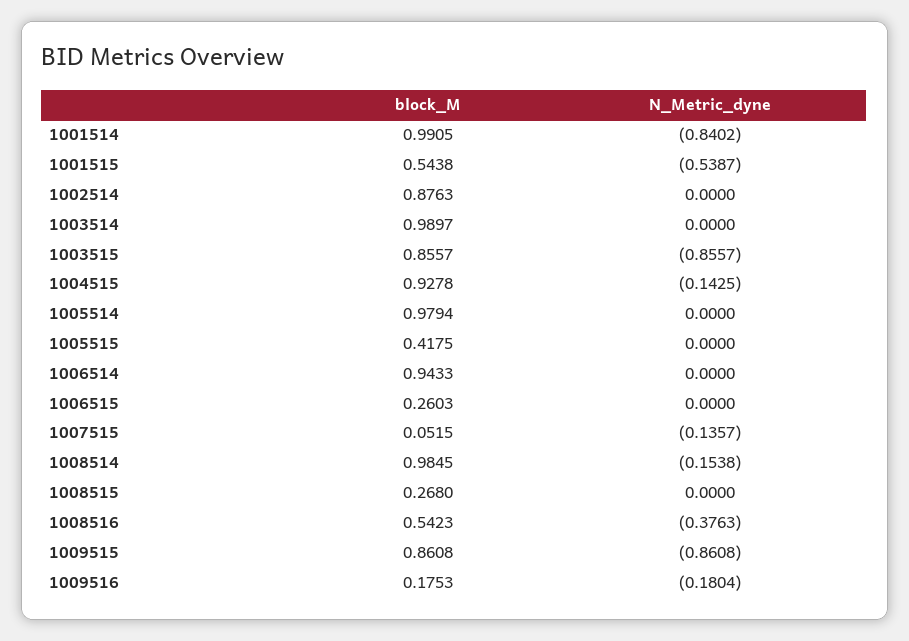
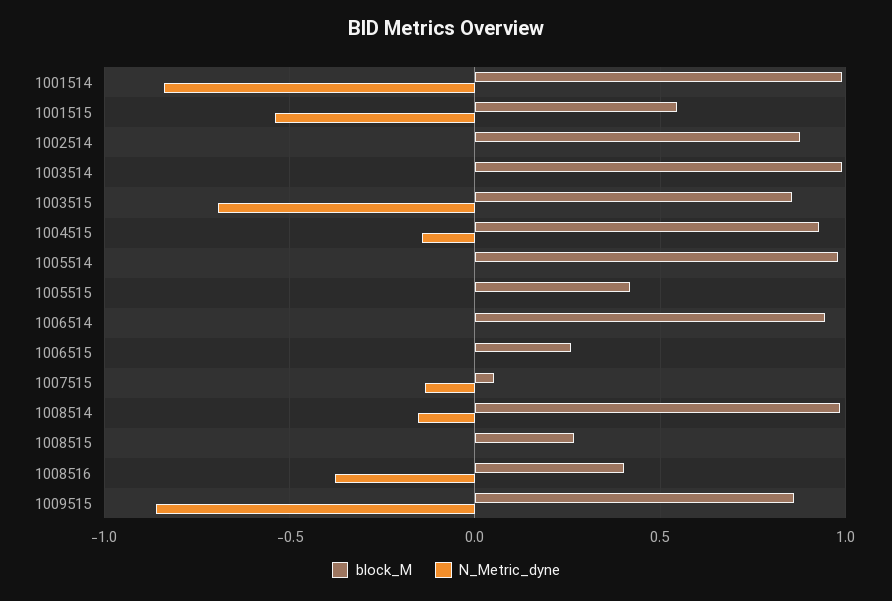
N_Metric_dyne, 1003515: -0.8557 -> -0.7
block_M, 1008516: 0.5423 -> 0.4
block_M, 1009516: 0.1753 -> none
N_Metric_dyne, 1009516: -0.1804 -> none

